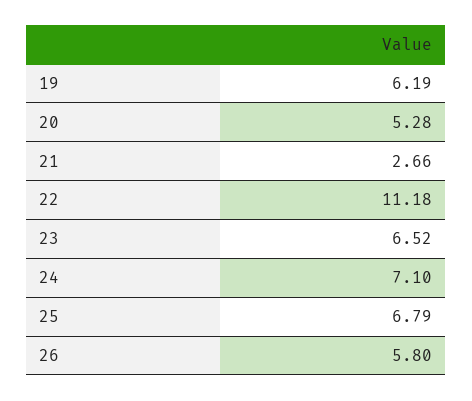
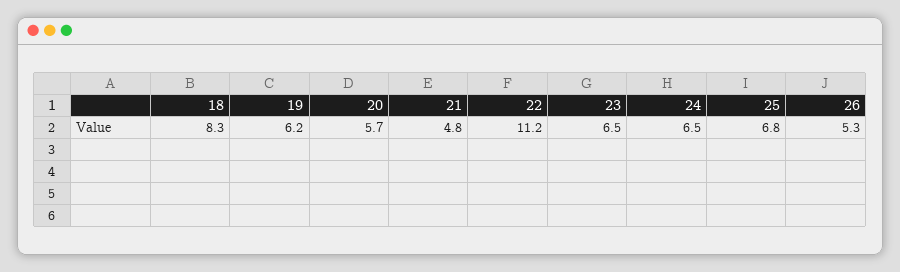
20: 5.28 -> 5.7
21: 2.66 -> 4.8
24: 7.1 -> 6.5
26: 5.8 -> 5.3
18: none -> 8.3

